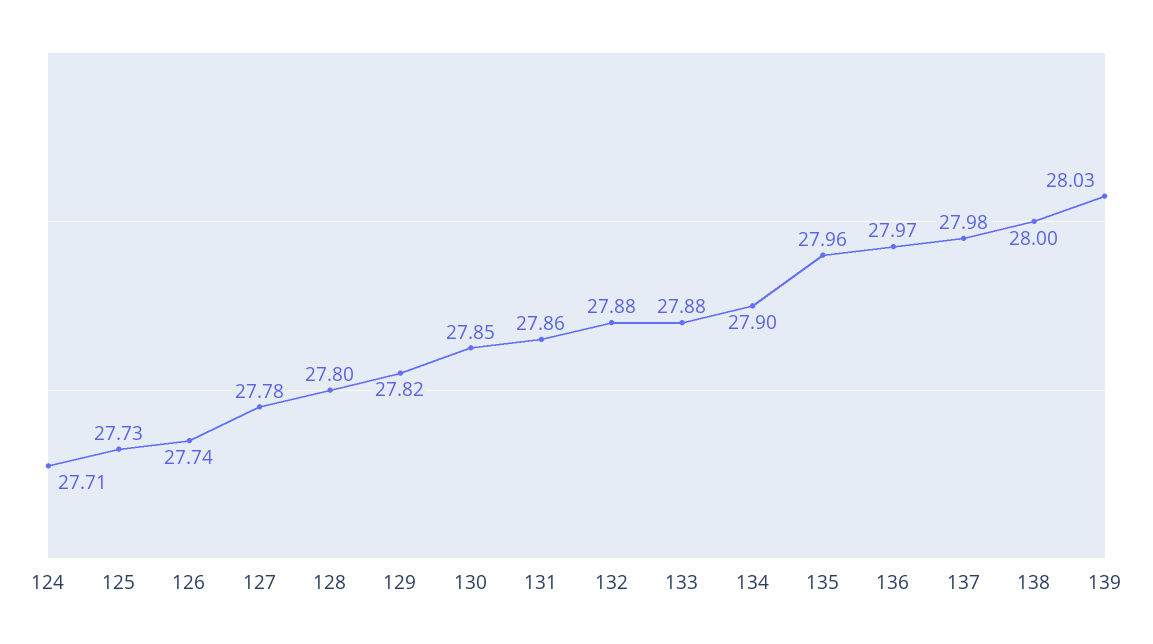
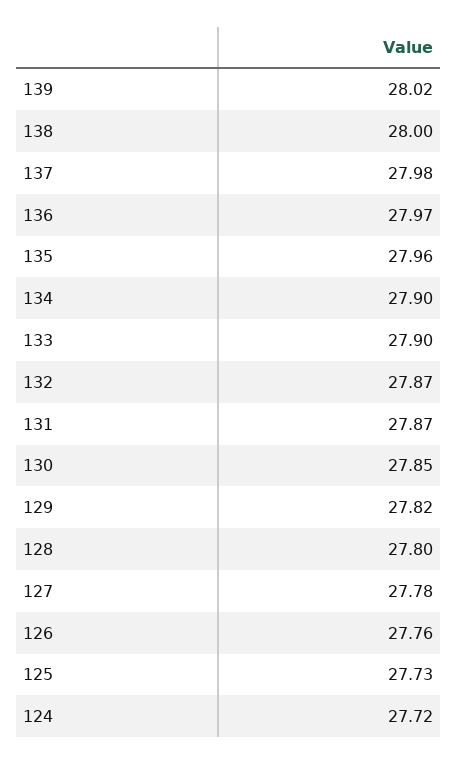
124: 27.71 -> 27.72
126: 27.74 -> 27.76
131: 27.86 -> 27.87
132: 27.88 -> 27.87
133: 27.88 -> 27.9
139: 28.03 -> 28.02

